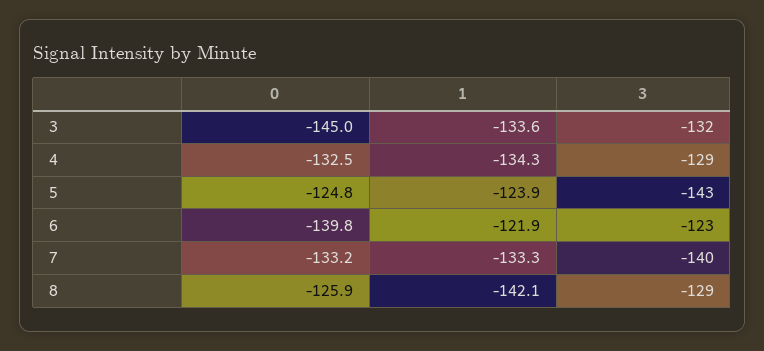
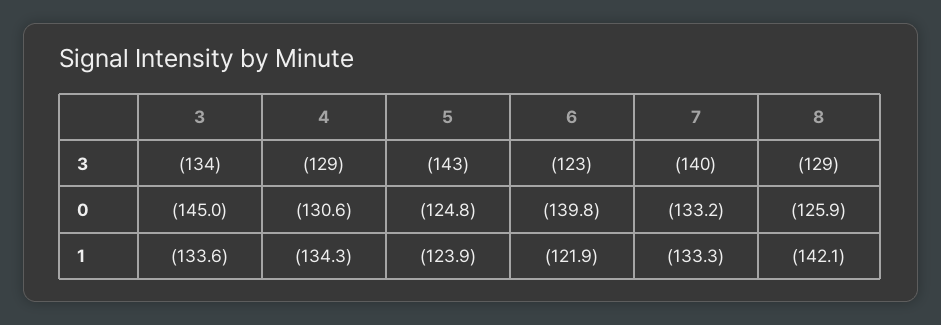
3, 3: -132 -> -134
0, 4: -132.5 -> -130.6

